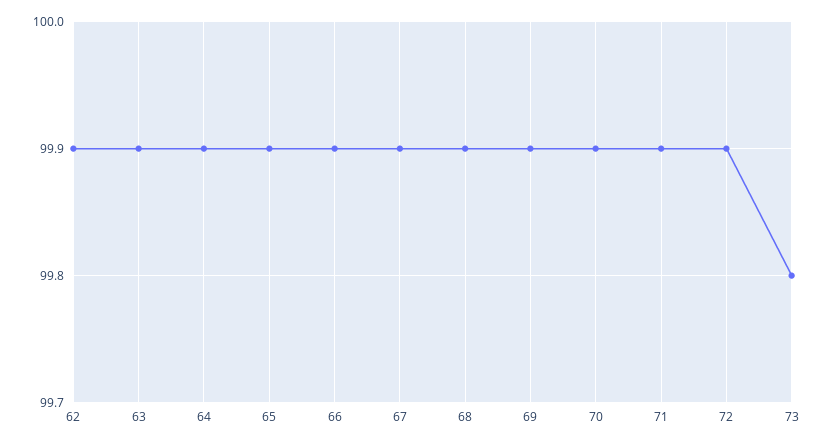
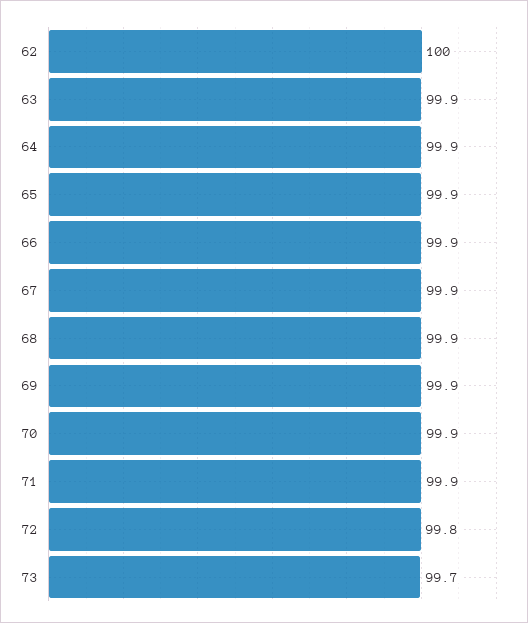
62: 99.9 -> 100
72: 99.9 -> 99.8
73: 99.8 -> 99.7

